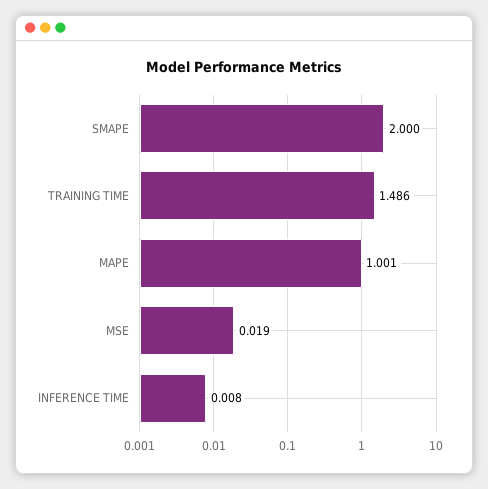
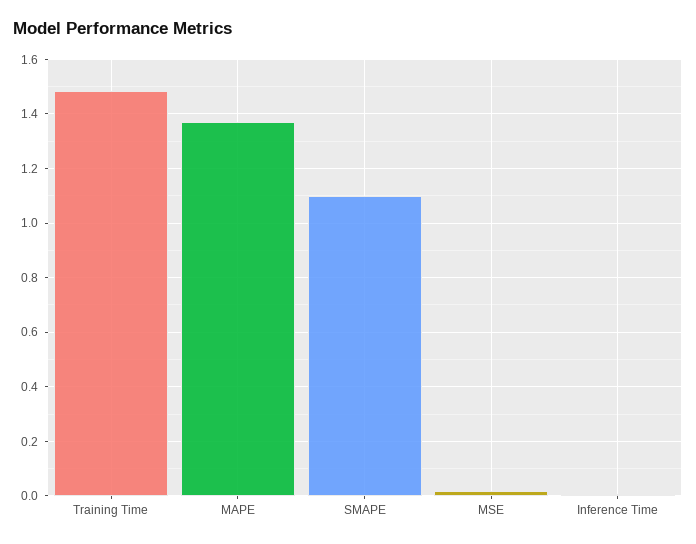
SMAPE: 2 -> 1.1
MAPE: 1.001 -> 1.375

